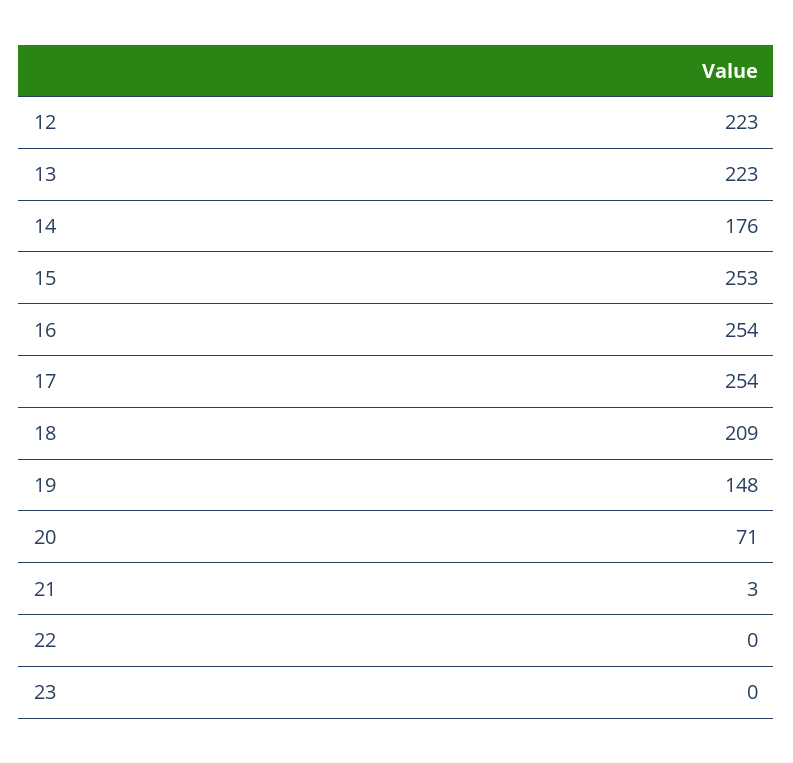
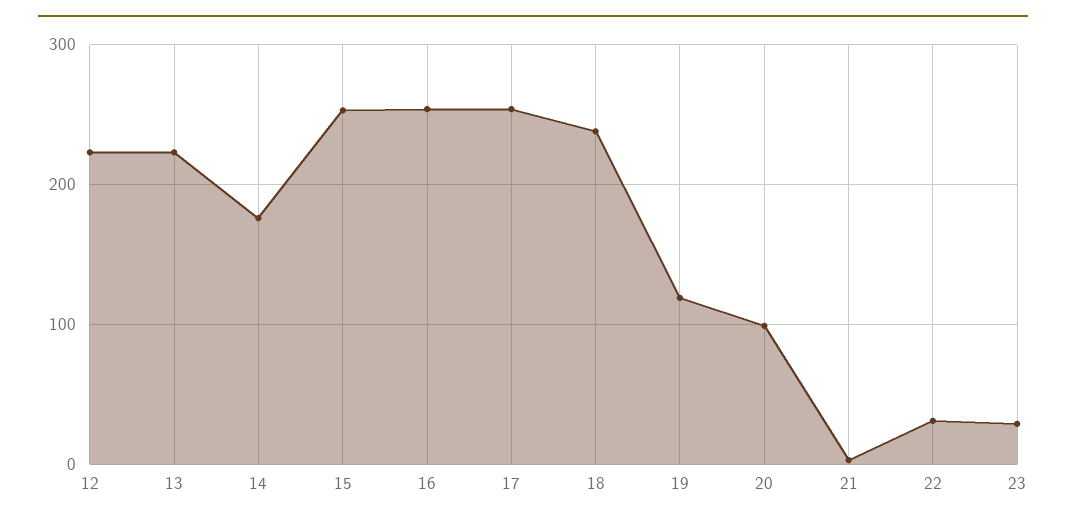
18: 209 -> 240
19: 148 -> 120
20: 71 -> 100
22: 0 -> 30
23: 0 -> 30

